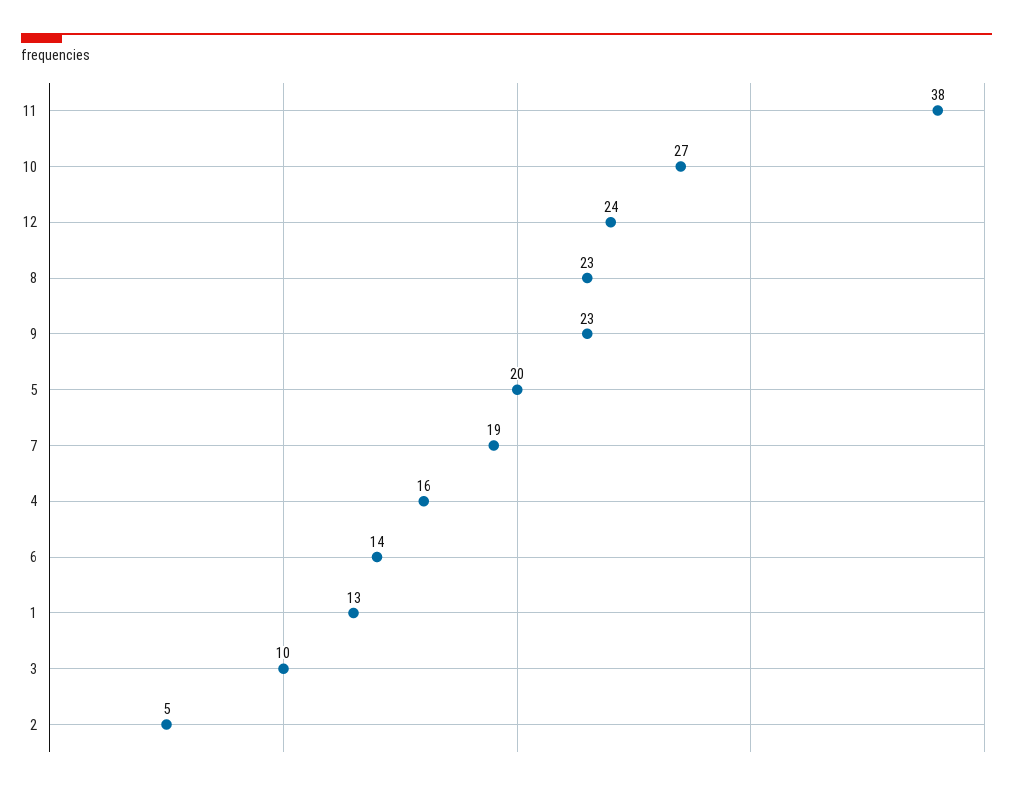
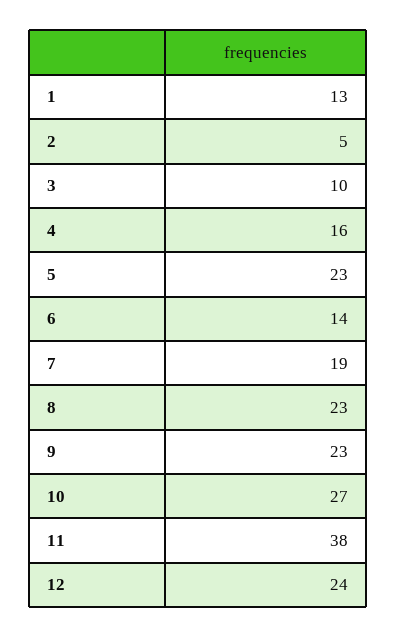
5: 20 -> 23

